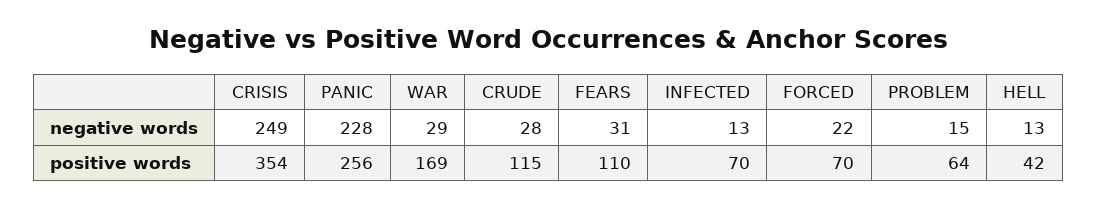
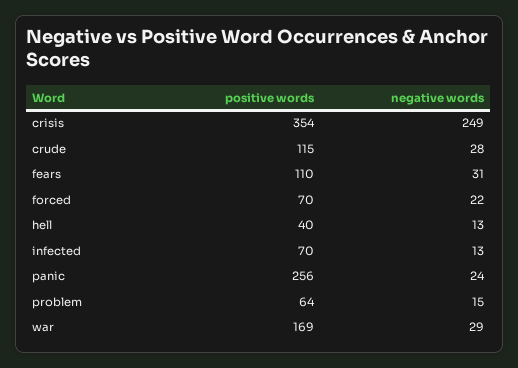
PANIC, negative words: 228 -> 24
HELL, positive words: 42 -> 40

